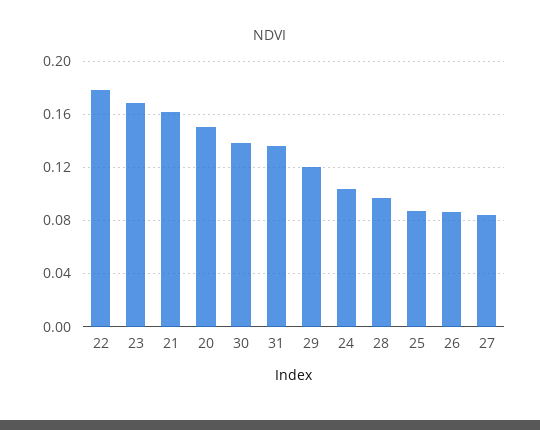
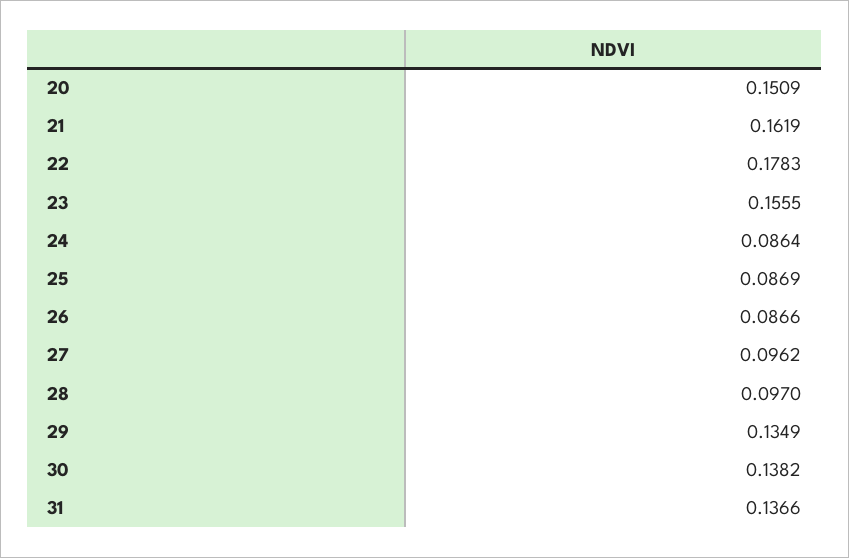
23: 0.17 -> 0.1555
29: 0.12 -> 0.1349
24: 0.105 -> 0.0864
27: 0.085 -> 0.0962

